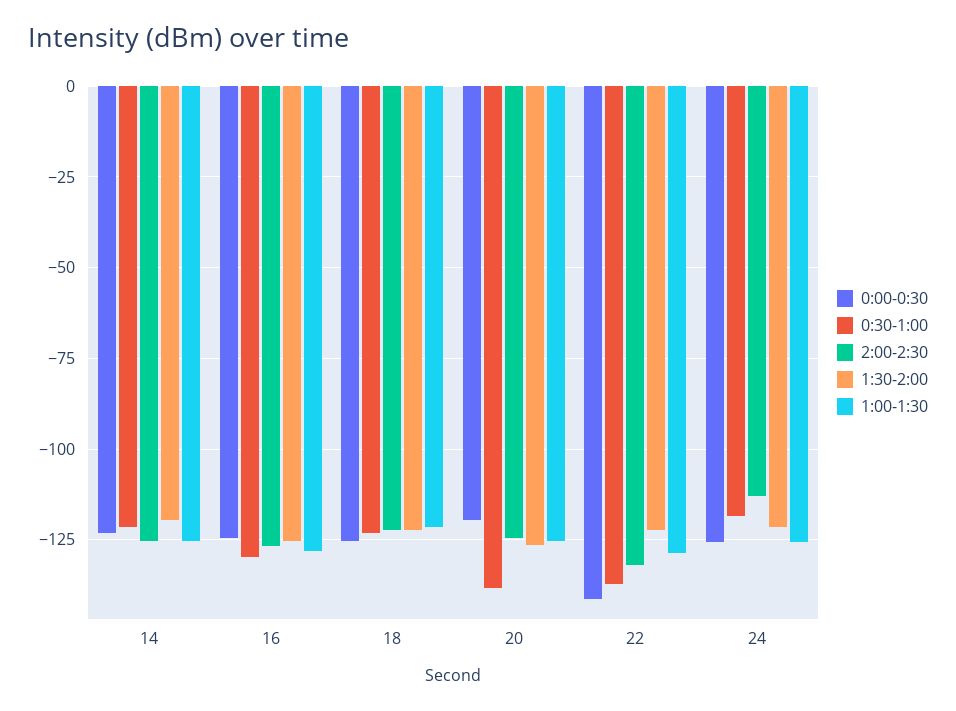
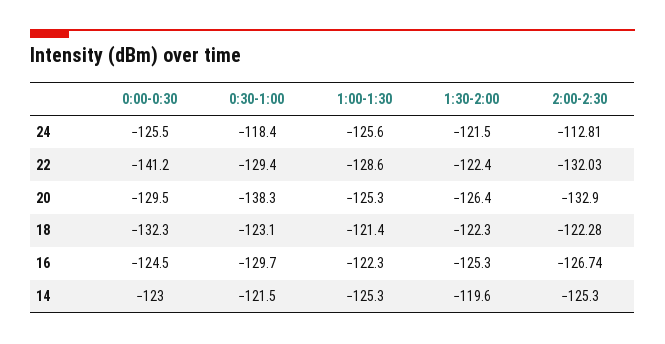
1:00-1:30, 16: -127.5 -> -122.3
0:00-0:30, 18: -125 -> -132.3
0:00-0:30, 20: -120 -> -129.5
2:00-2:30, 20: -125 -> -132.9
0:30-1:00, 22: -137.5 -> -129.4

